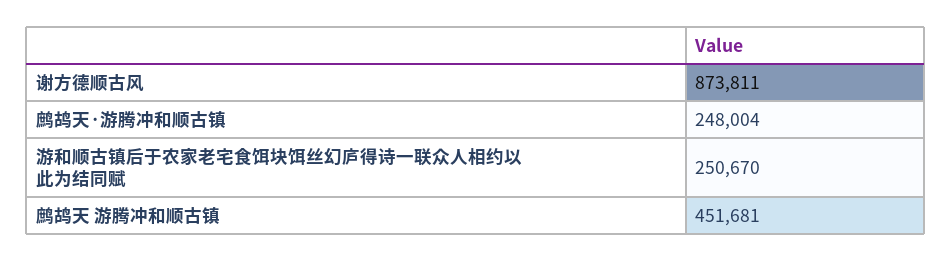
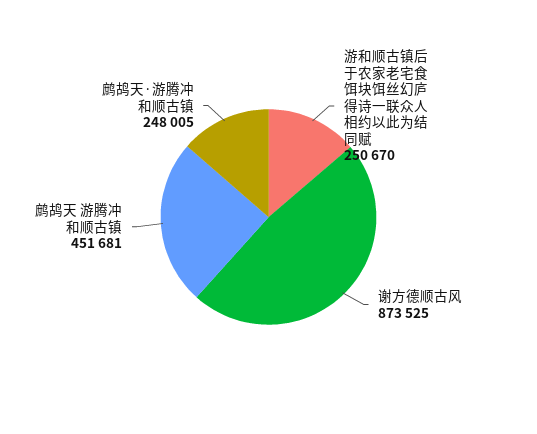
谢方德顺古风: 873811 -> 873525
鹧鸪天·游腾冲和顺古镇: 248004 -> 248005

